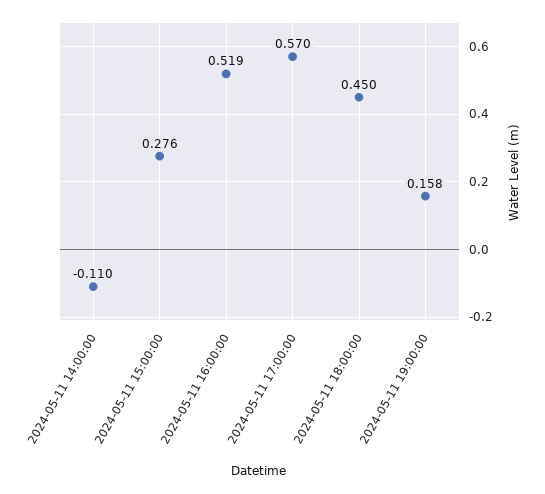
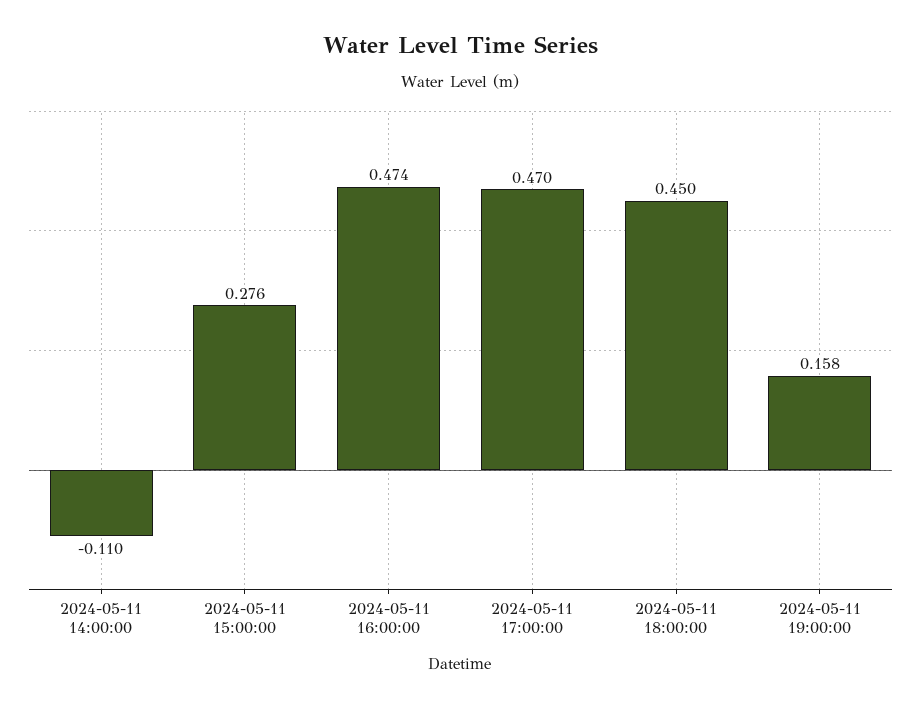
2024-05-11 16:00:00: 0.519 -> 0.474
2024-05-11 17:00:00: 0.57 -> 0.47

